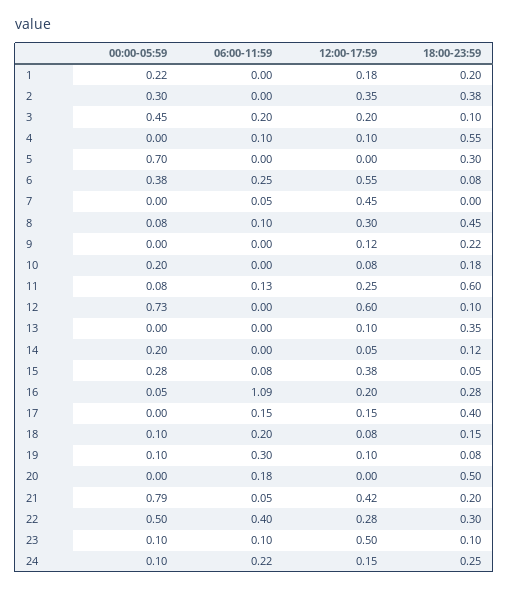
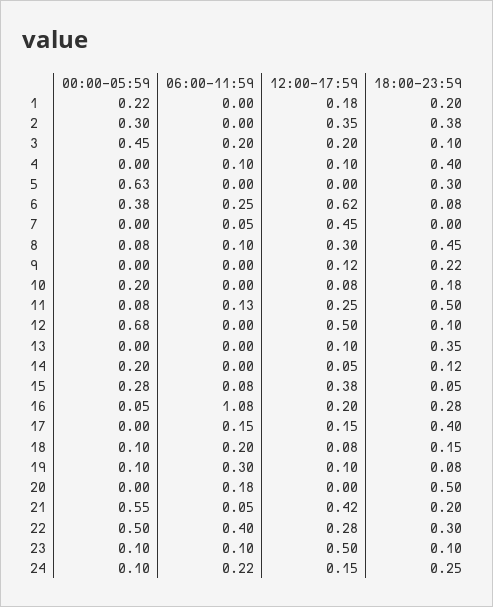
18:00-23:59, 4: 0.55 -> 0.4
00:00-05:59, 5: 0.7 -> 0.63
12:00-17:59, 6: 0.55 -> 0.62
18:00-23:59, 11: 0.6 -> 0.5
00:00-05:59, 12: 0.73 -> 0.68
12:00-17:59, 12: 0.6 -> 0.5
06:00-11:59, 16: 1.09 -> 1.08
00:00-05:59, 21: 0.79 -> 0.55

